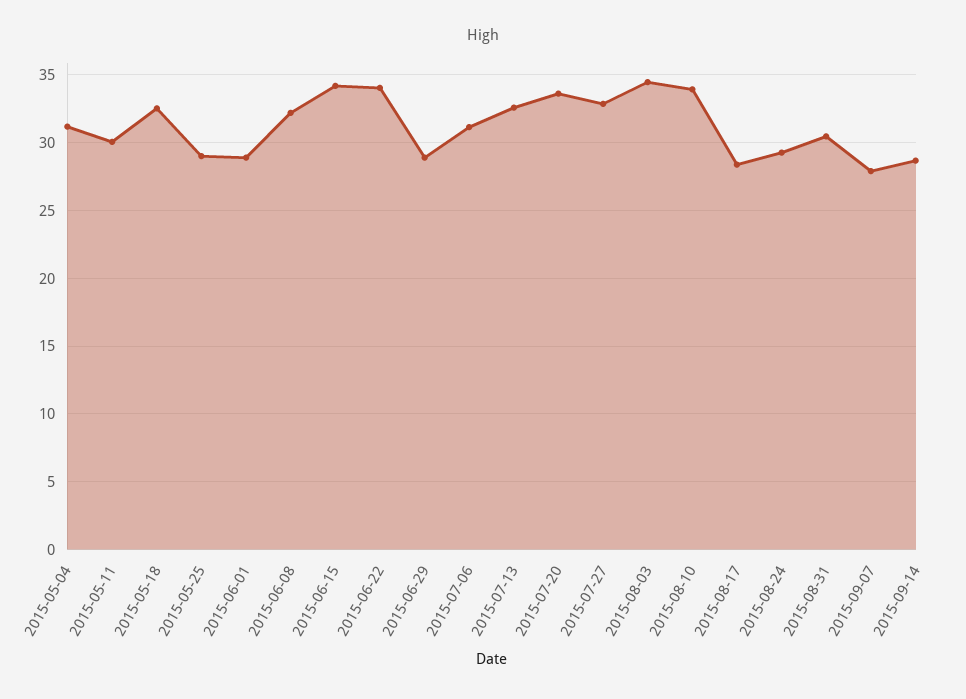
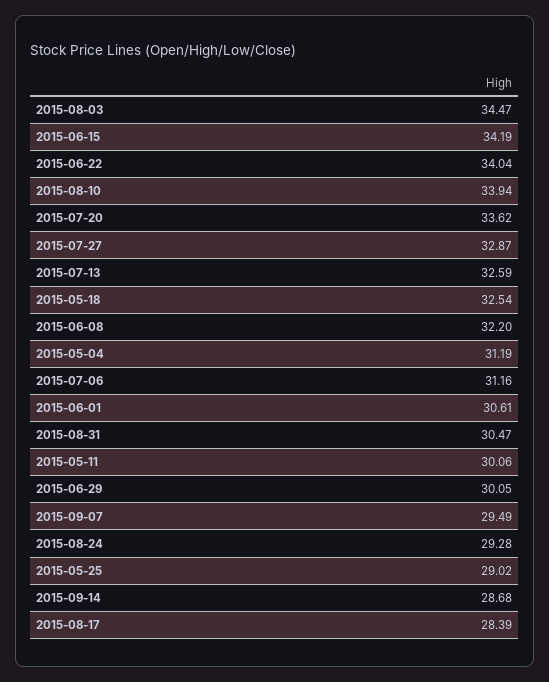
2015-06-01: 29 -> 30.61
2015-06-29: 29 -> 30.05
2015-09-07: 28 -> 29.49

